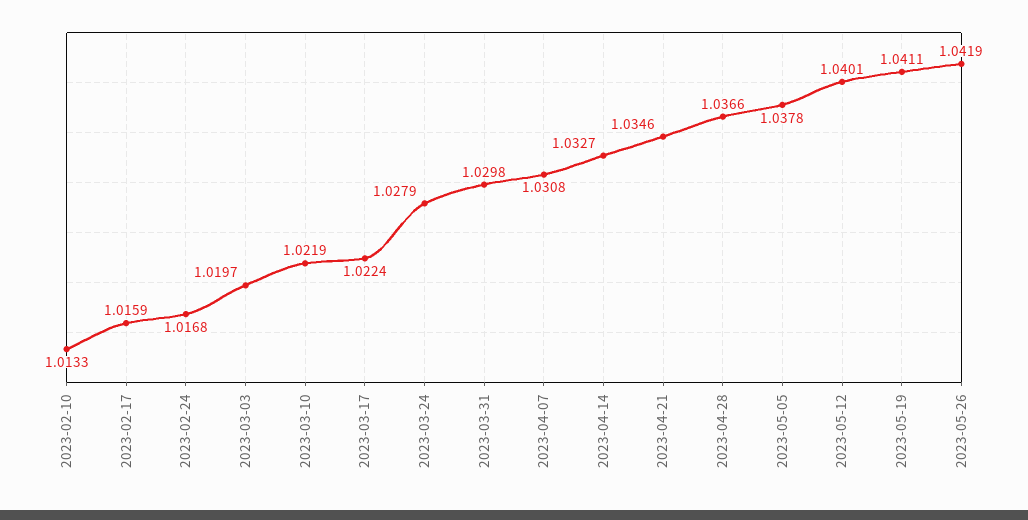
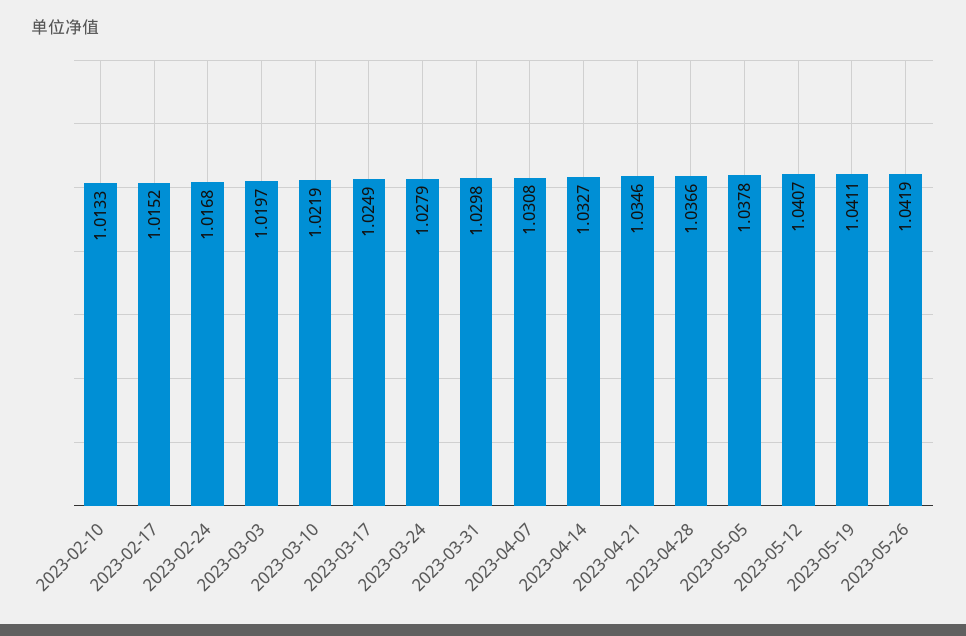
2023-02-17: 1.0159 -> 1.0152
2023-03-17: 1.0224 -> 1.0249
2023-05-12: 1.0401 -> 1.0407

